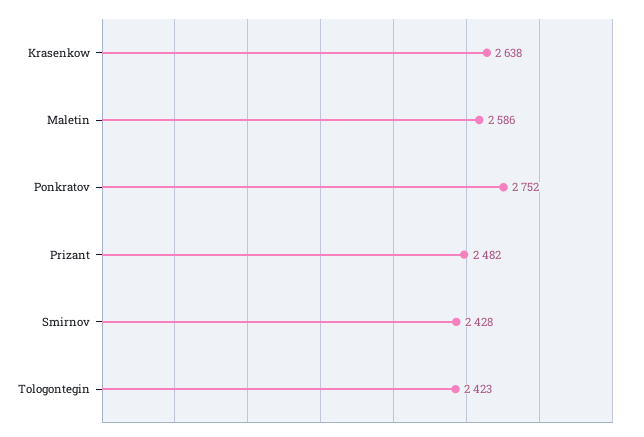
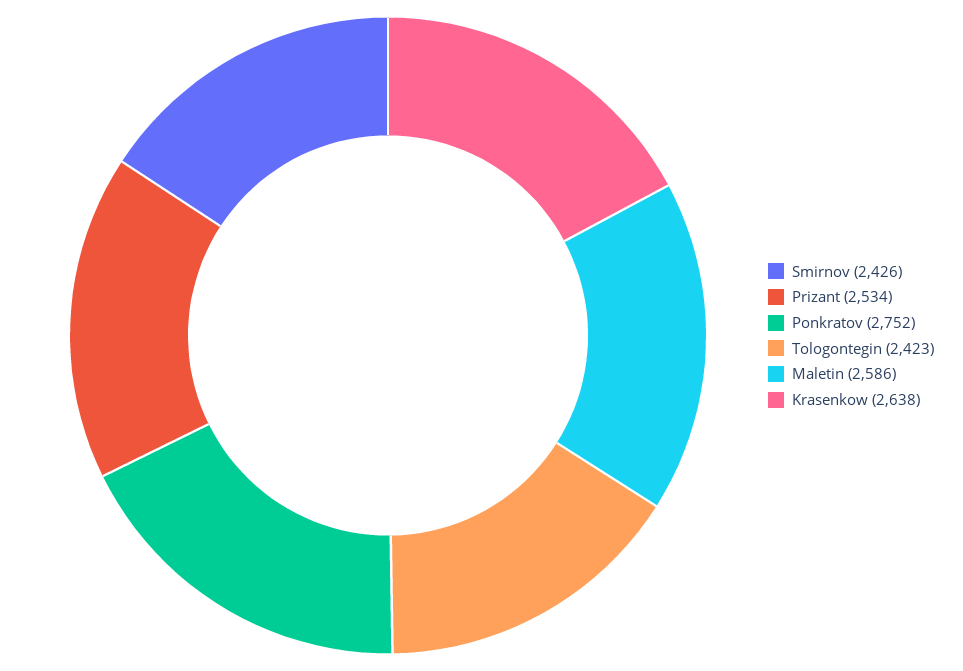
Prizant: 2482 -> 2534
Smirnov: 2428 -> 2426

